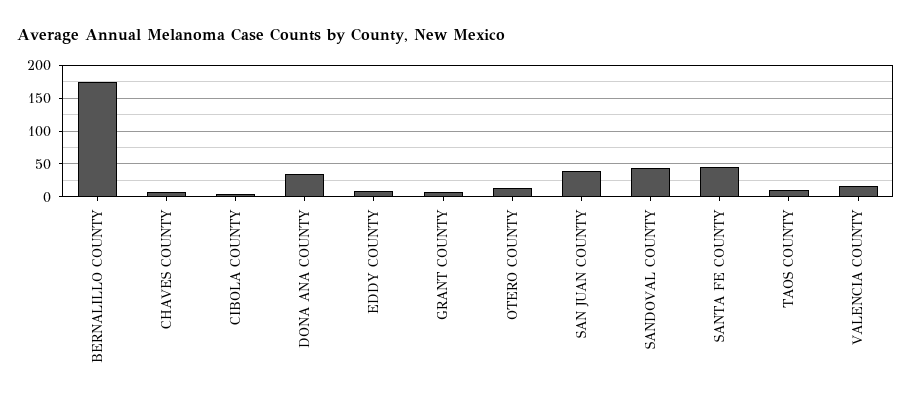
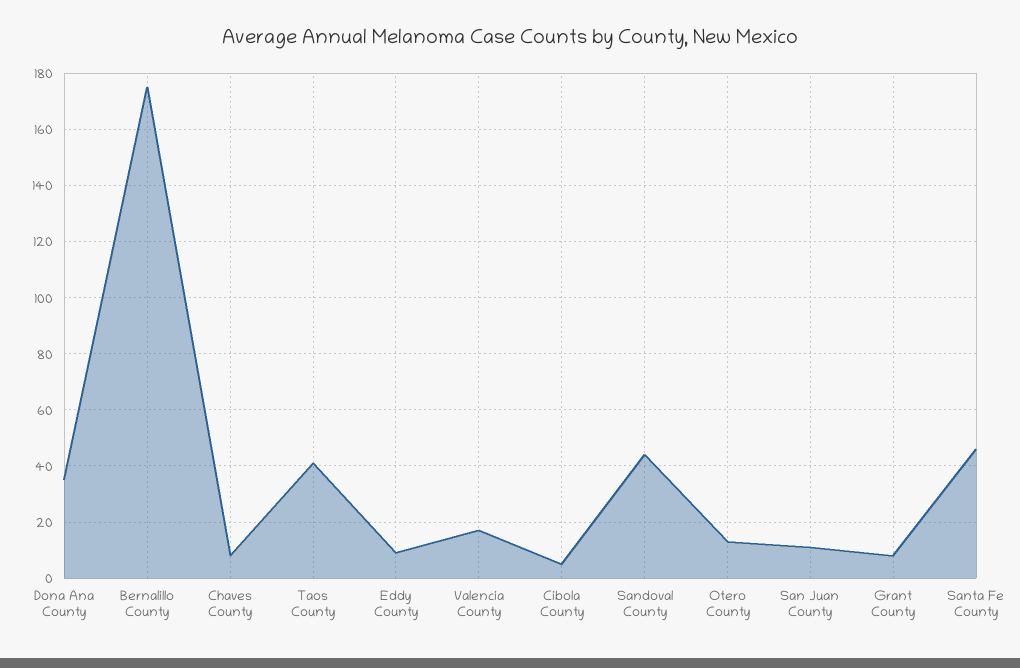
SAN JUAN COUNTY: 40 -> 10
TAOS COUNTY: 10 -> 40

